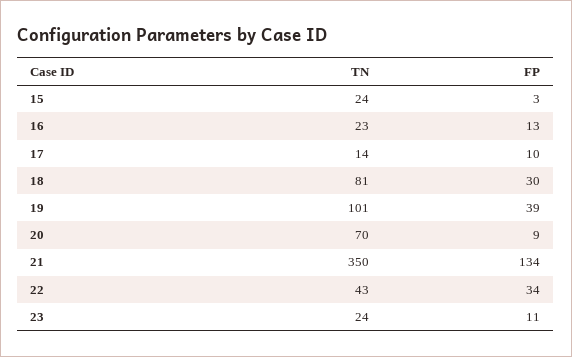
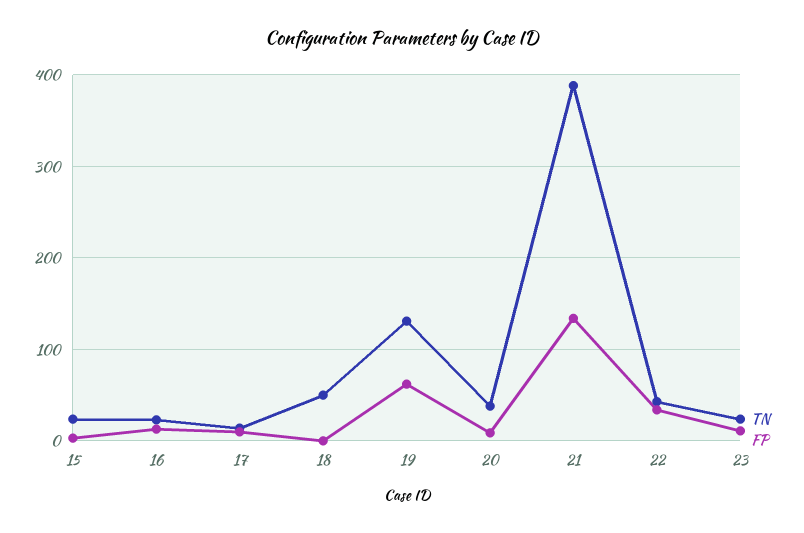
TN, 18: 81 -> 50
FP, 18: 30 -> 0
TN, 19: 101 -> 130
FP, 19: 39 -> 60
TN, 20: 70 -> 40
TN, 21: 350 -> 390

